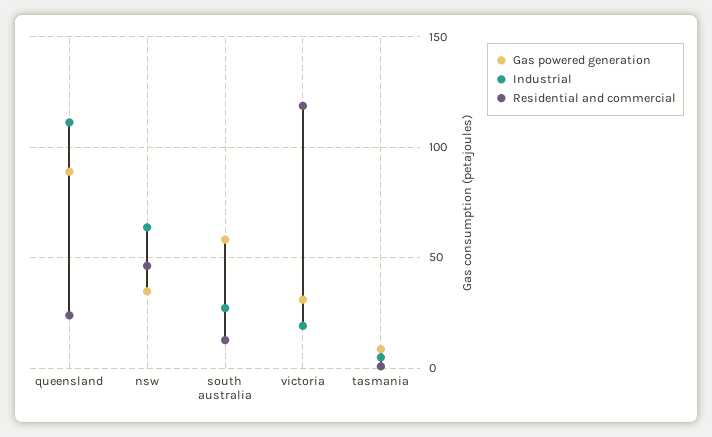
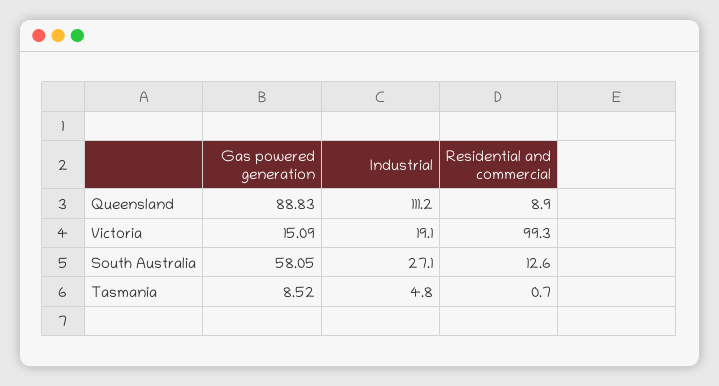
Residential and commercial, queensland: 25 -> 8.9
Gas powered generation, nsw: 35 -> none
Industrial, nsw: 65 -> none
Residential and commercial, nsw: 45 -> none
Gas powered generation, victoria: 30 -> 15.09
Residential and commercial, victoria: 120 -> 99.3

